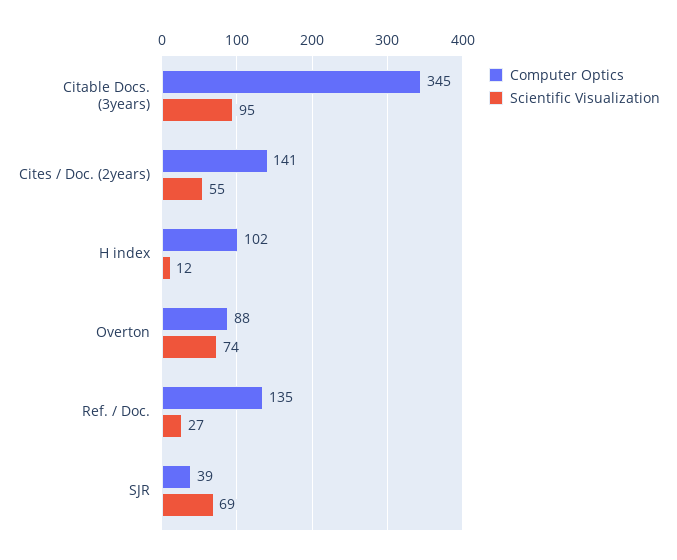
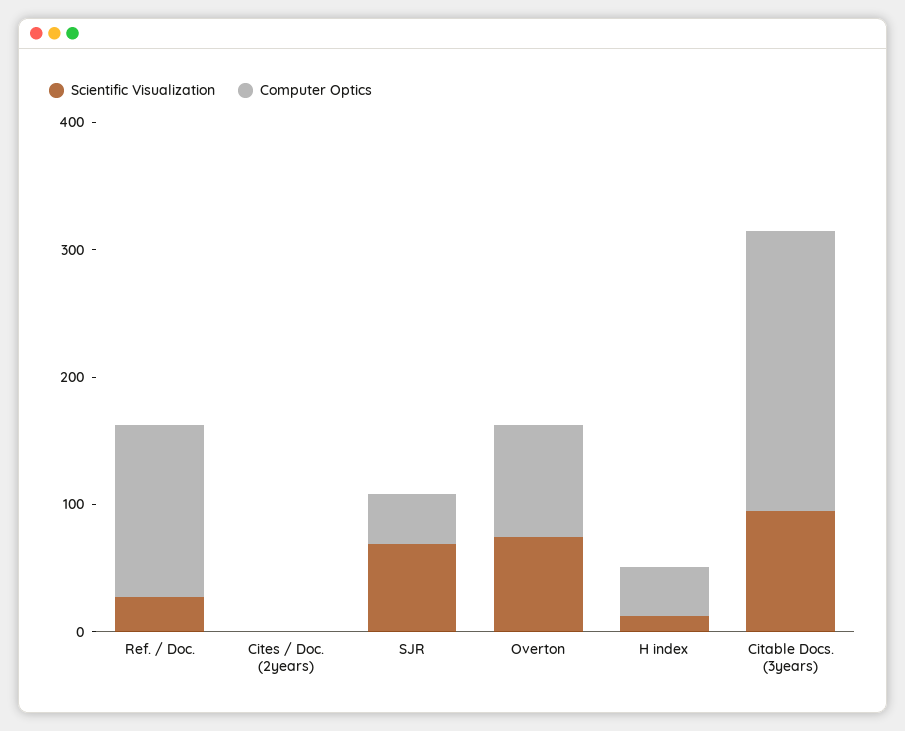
Computer Optics, Citable Docs. (3years): 345 -> 220
Computer Optics, Cites / Doc. (2years): 141 -> 0
Scientific Visualization, Cites / Doc. (2years): 55 -> 0
Computer Optics, H index: 102 -> 40

